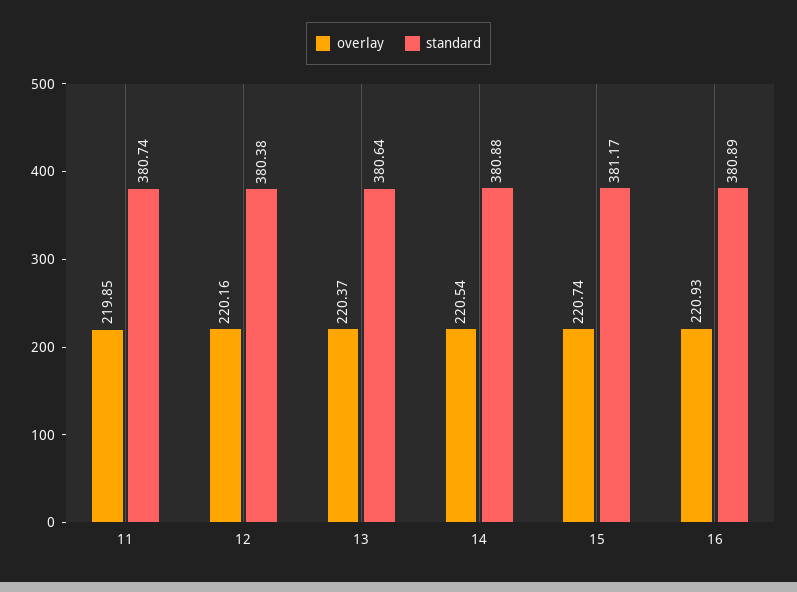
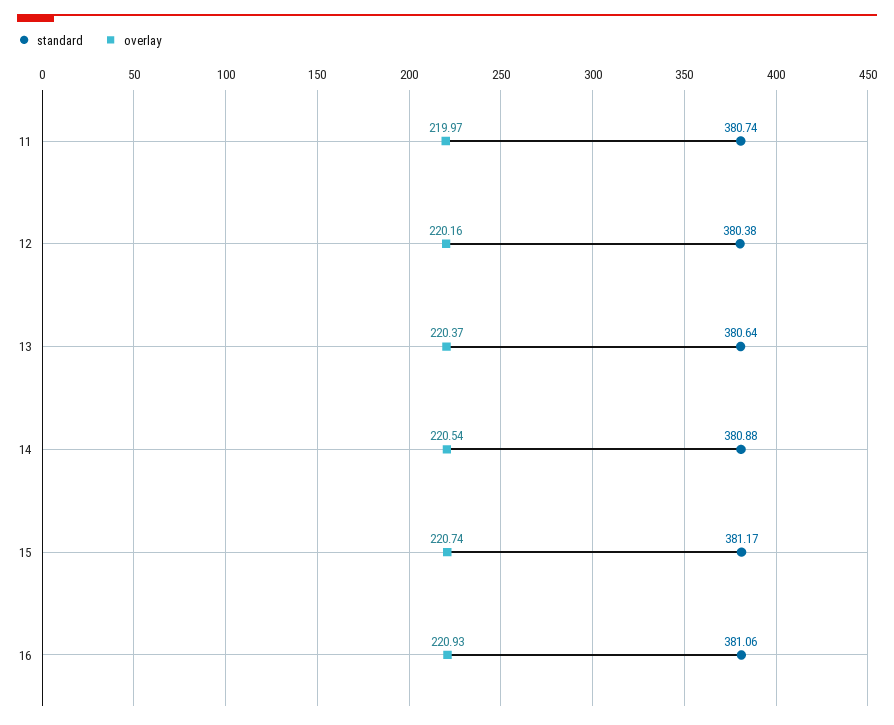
overlay, 11: 219.85 -> 219.97
standard, 16: 380.89 -> 381.06

